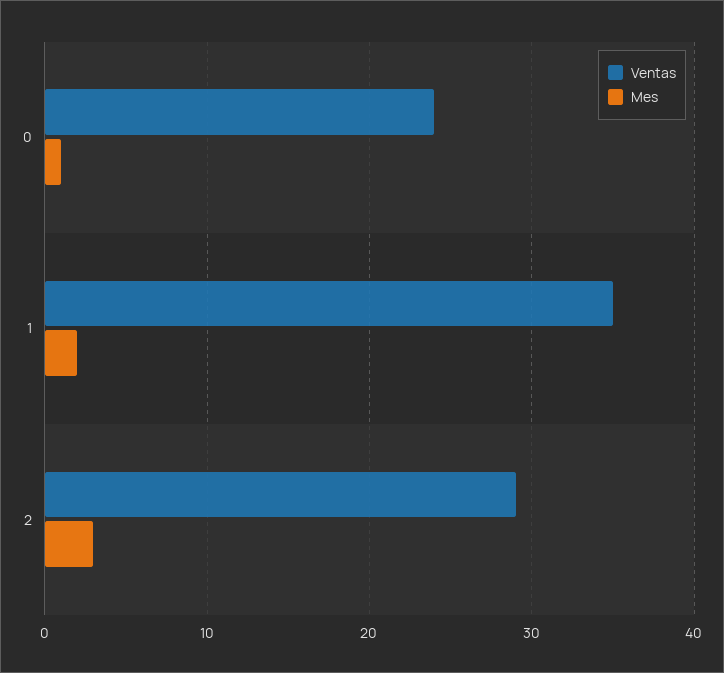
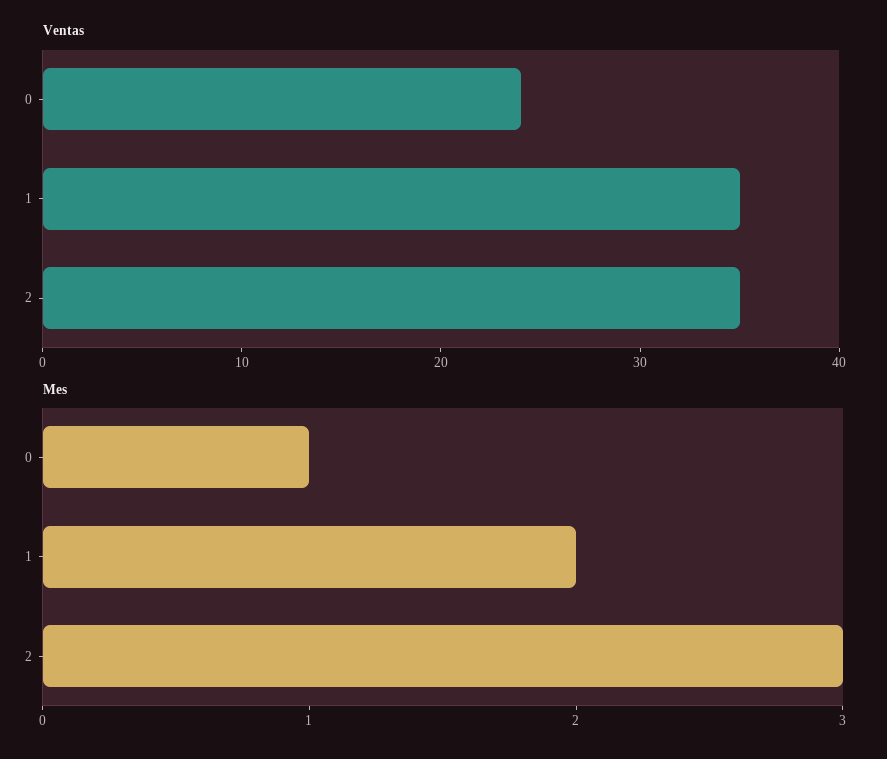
Ventas, 2: 29 -> 35

